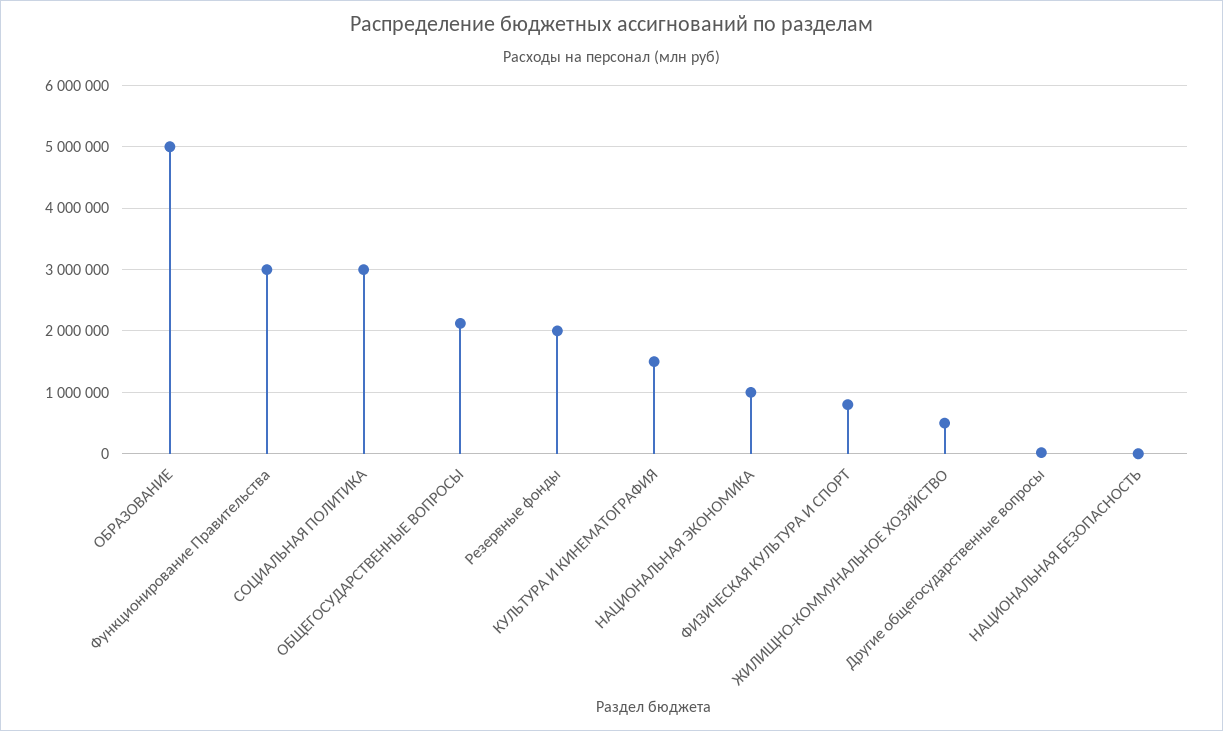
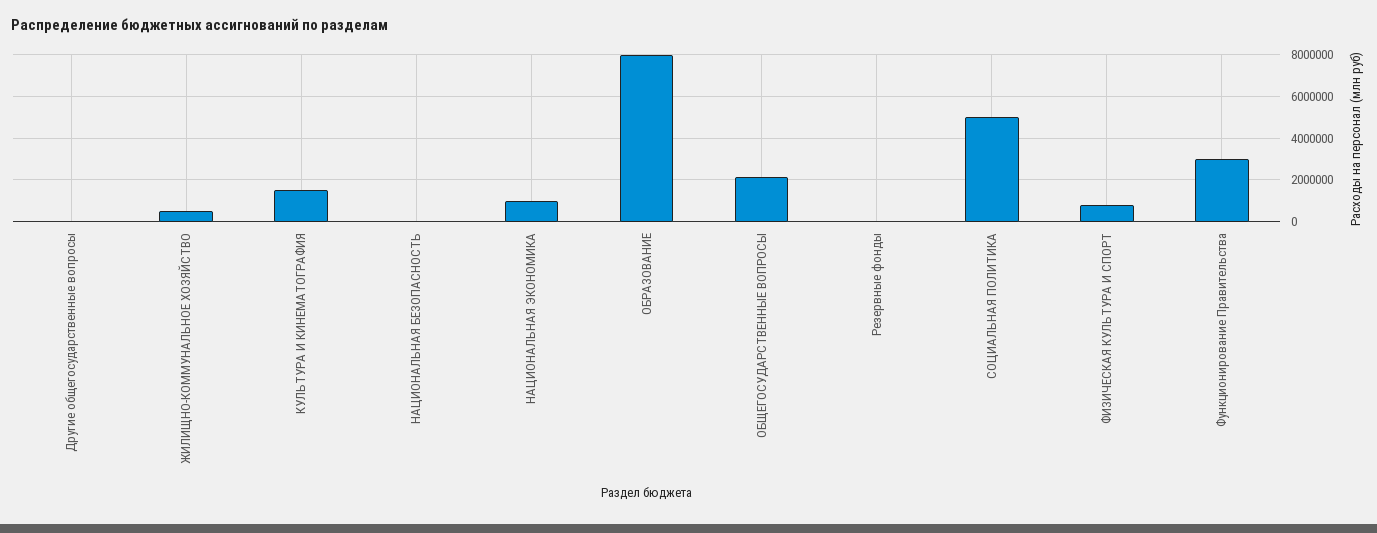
ОБРАЗОВАНИЕ: 5000000 -> 8000000
СОЦИАЛЬНАЯ ПОЛИТИКА: 3000000 -> 5000000
Резервные фонды: 2000000 -> 0

